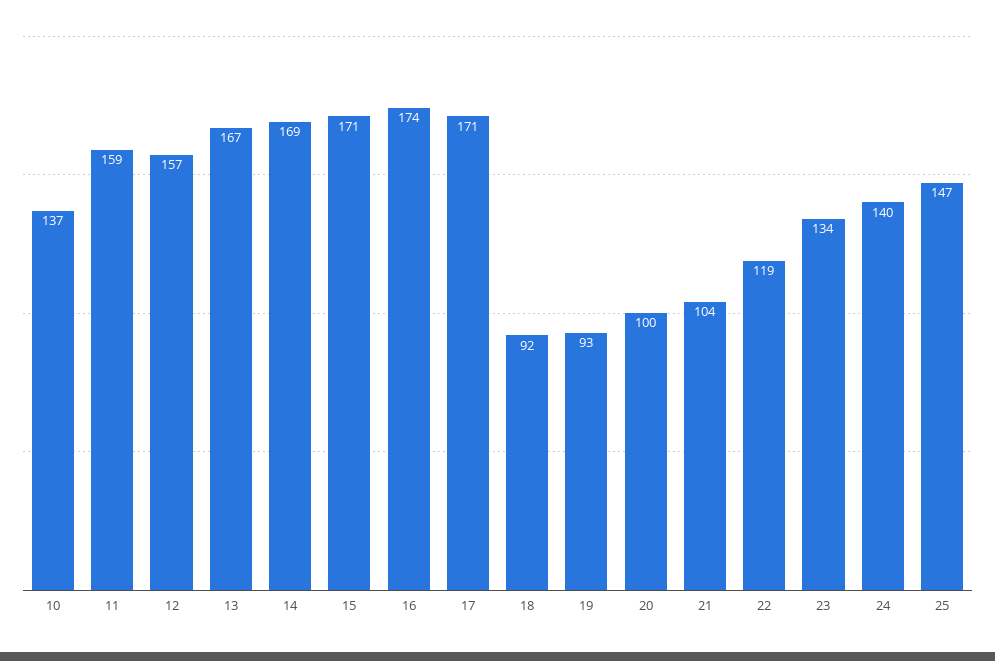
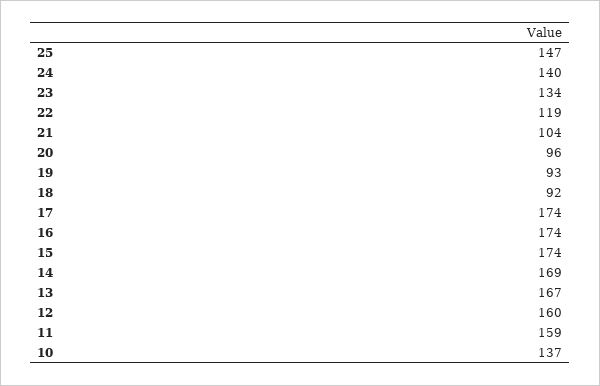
12: 157 -> 160
15: 171 -> 174
17: 171 -> 174
20: 100 -> 96

